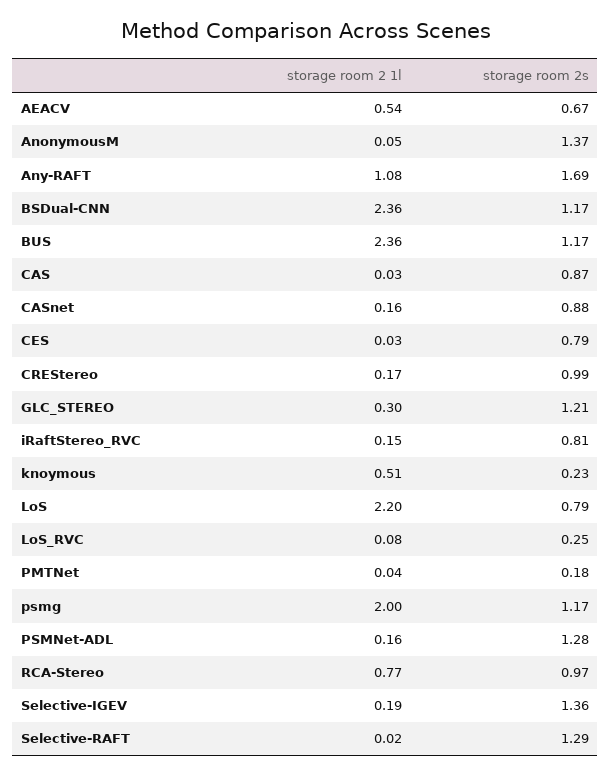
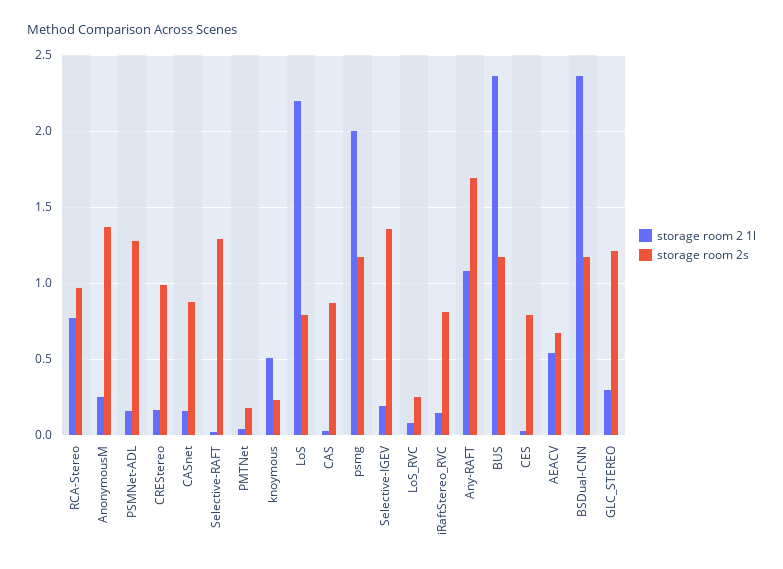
storage room 2 1l, AnonymousM: 0.05 -> 0.25

